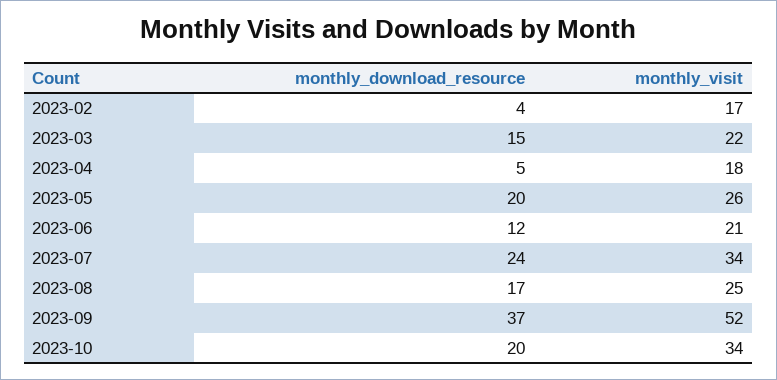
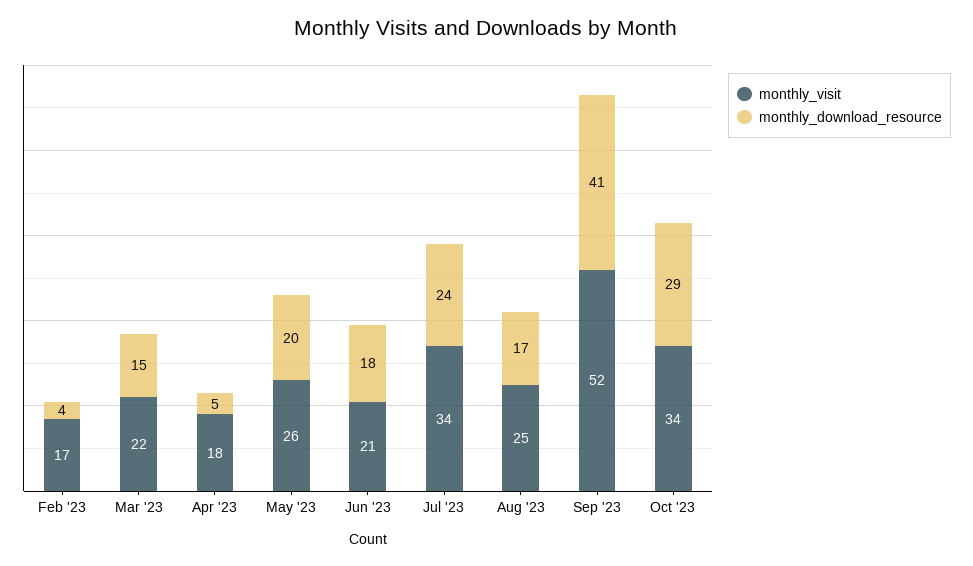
monthly_download_resource, 2023-06: 12 -> 18
monthly_download_resource, 2023-09: 37 -> 41
monthly_download_resource, 2023-10: 20 -> 29

